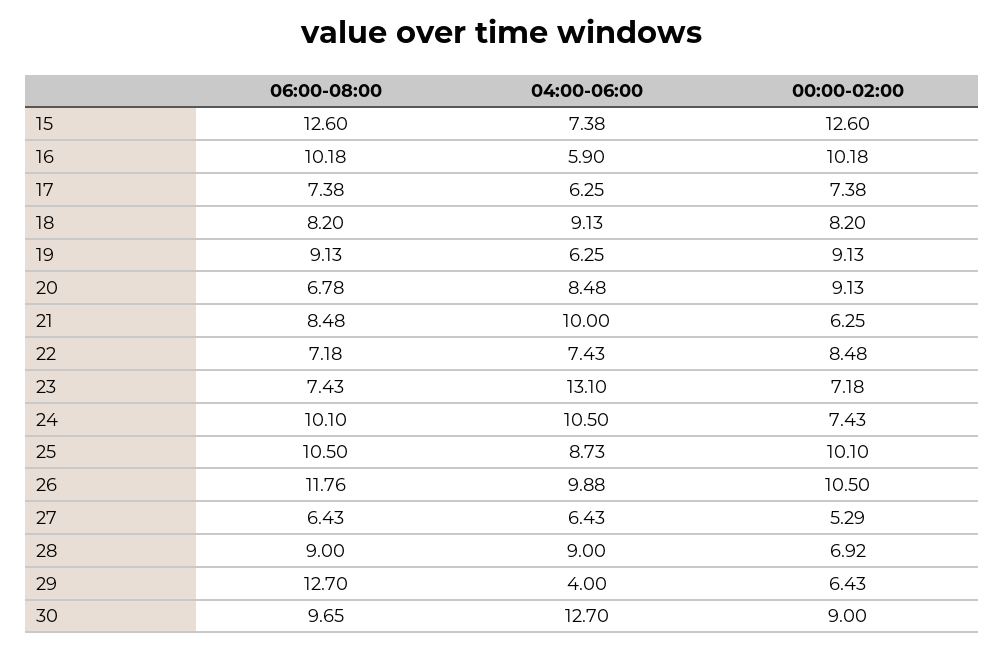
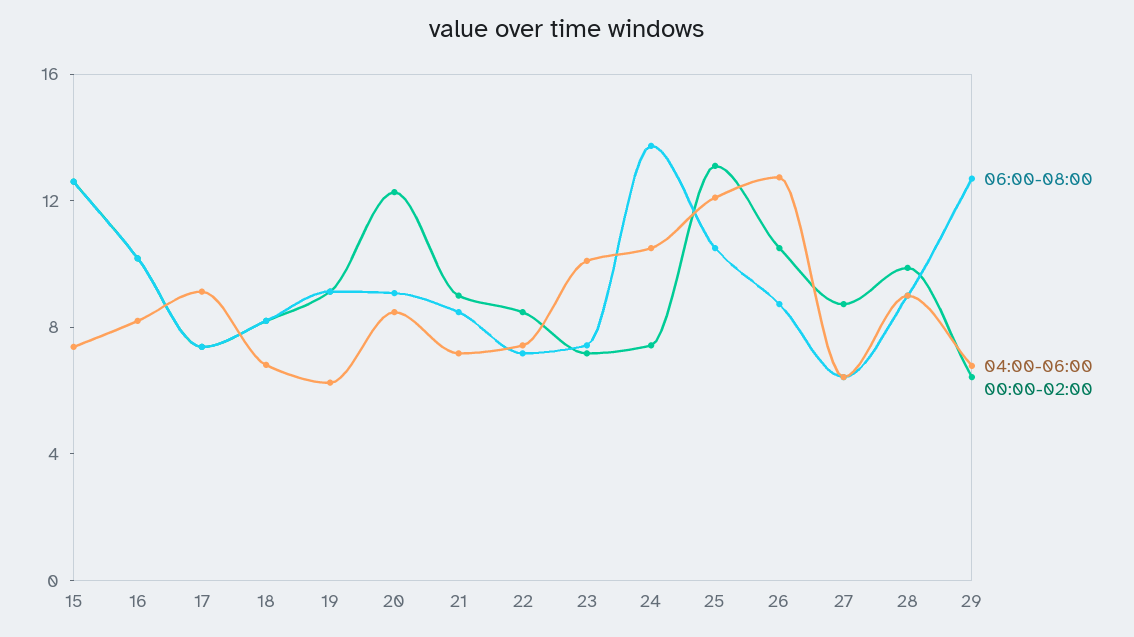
04:00-06:00, 16: 5.9 -> 8
04:00-06:00, 17: 6.25 -> 9
04:00-06:00, 18: 9.13 -> 7
06:00-08:00, 20: 6.78 -> 9
00:00-02:00, 20: 9.13 -> 12
04:00-06:00, 21: 10 -> 7
00:00-02:00, 21: 6.25 -> 9
04:00-06:00, 23: 13.1 -> 10
06:00-08:00, 24: 10.1 -> 14
04:00-06:00, 25: 8.73 -> 12
00:00-02:00, 25: 10.1 -> 13
06:00-08:00, 26: 11.76 -> 9
04:00-06:00, 26: 9.88 -> 13
00:00-02:00, 27: 5.29 -> 9
00:00-02:00, 28: 6.92 -> 10
04:00-06:00, 29: 4 -> 7
06:00-08:00, 30: 9.65 -> none
04:00-06:00, 30: 12.7 -> none
00:00-02:00, 30: 9 -> none

